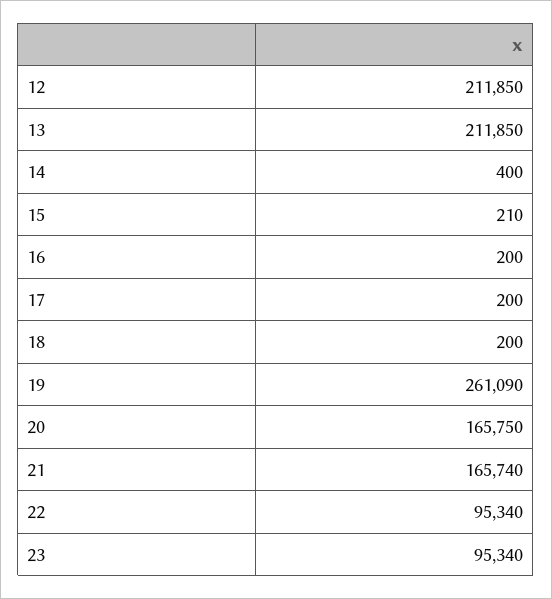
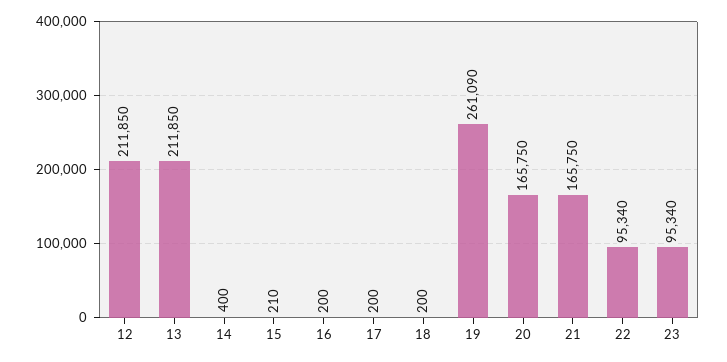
21: 165740 -> 165750

